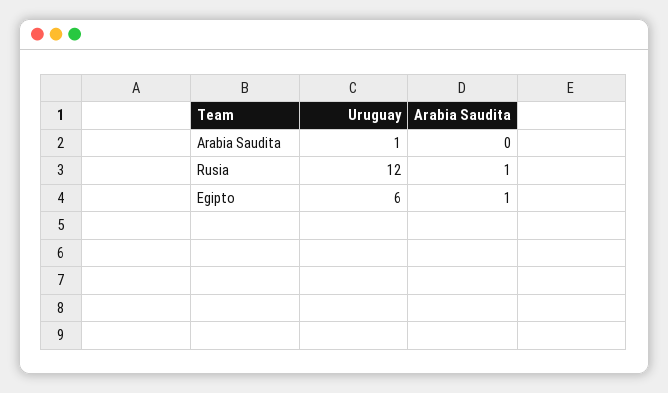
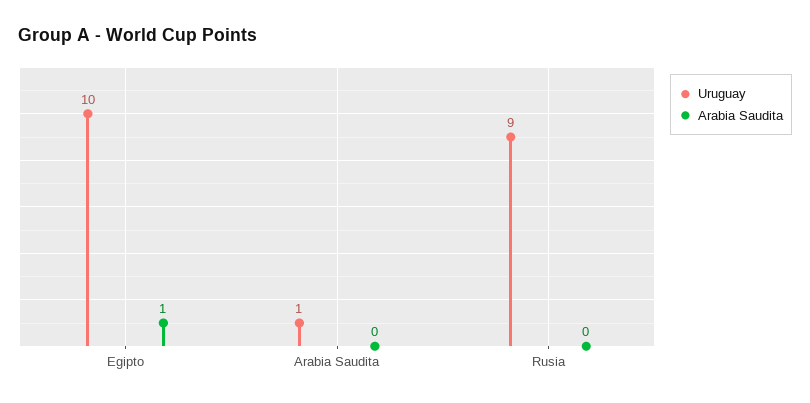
Uruguay, Rusia: 12 -> 9
Arabia Saudita, Rusia: 1 -> 0
Uruguay, Egipto: 6 -> 10

